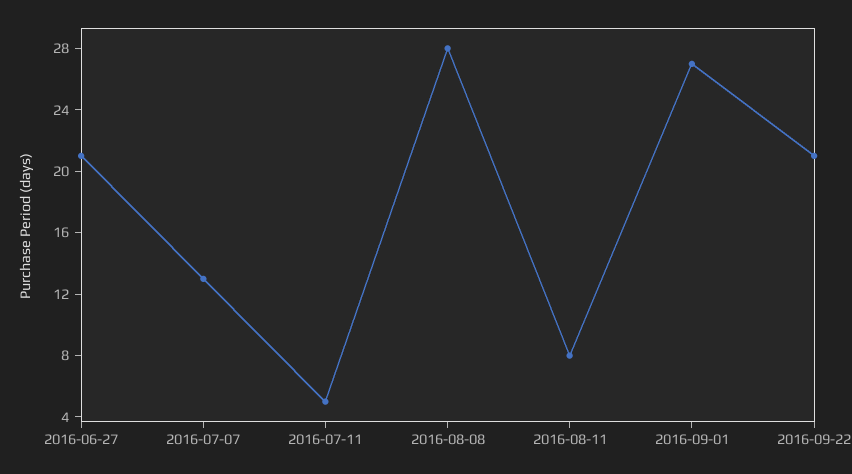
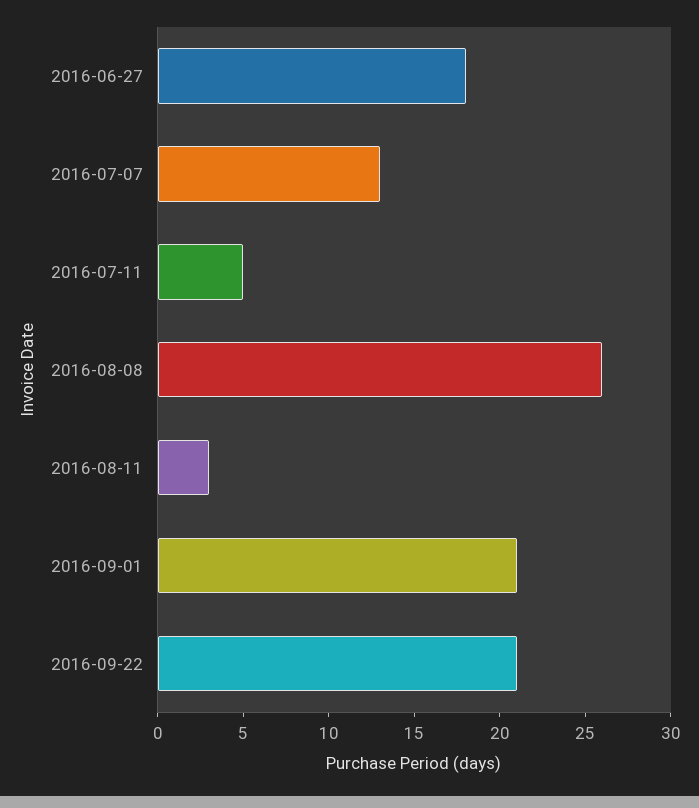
2016-06-27: 21 -> 18
2016-08-08: 28 -> 26
2016-08-11: 8 -> 3
2016-09-01: 27 -> 21

